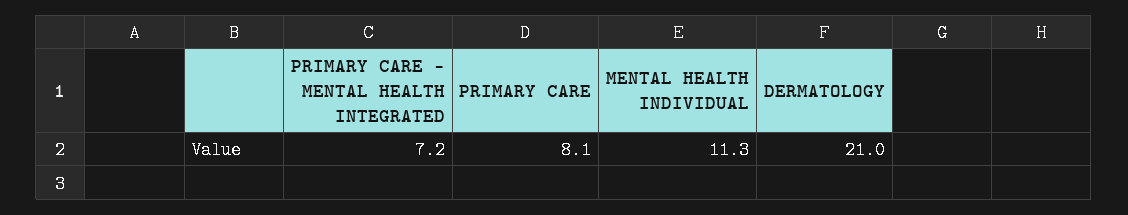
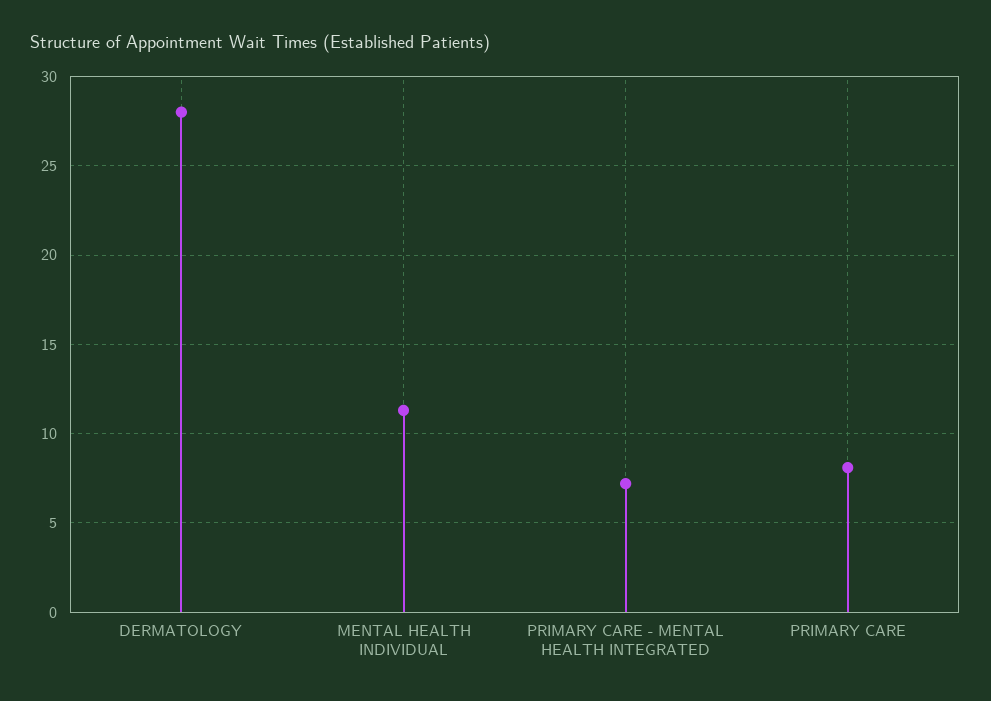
DERMATOLOGY: 21 -> 28

